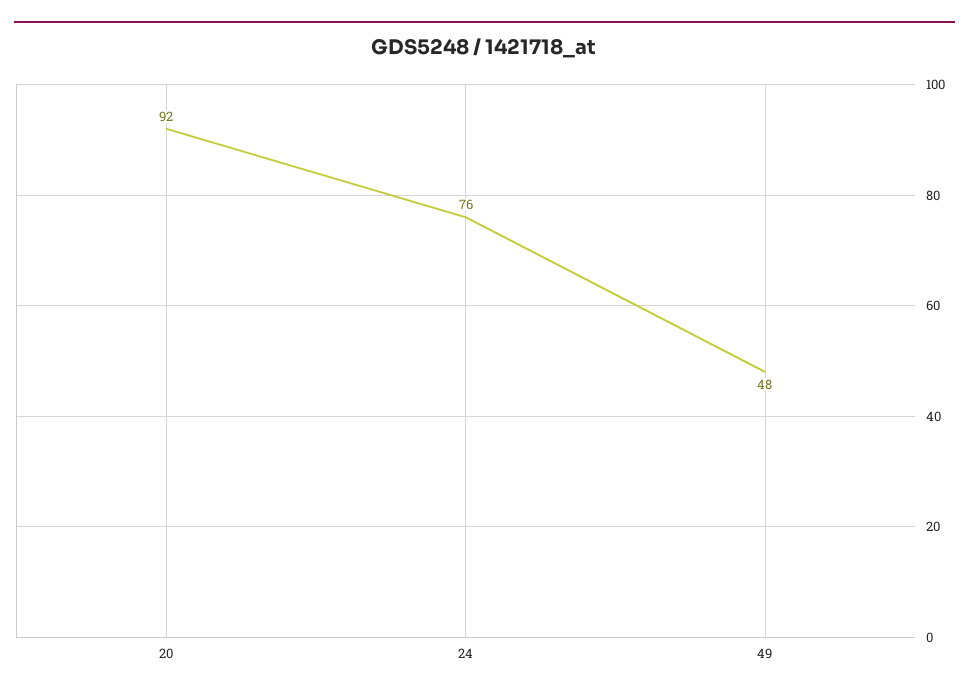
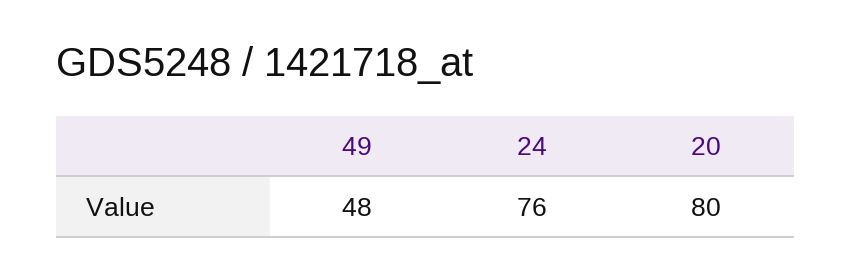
20: 92 -> 80

